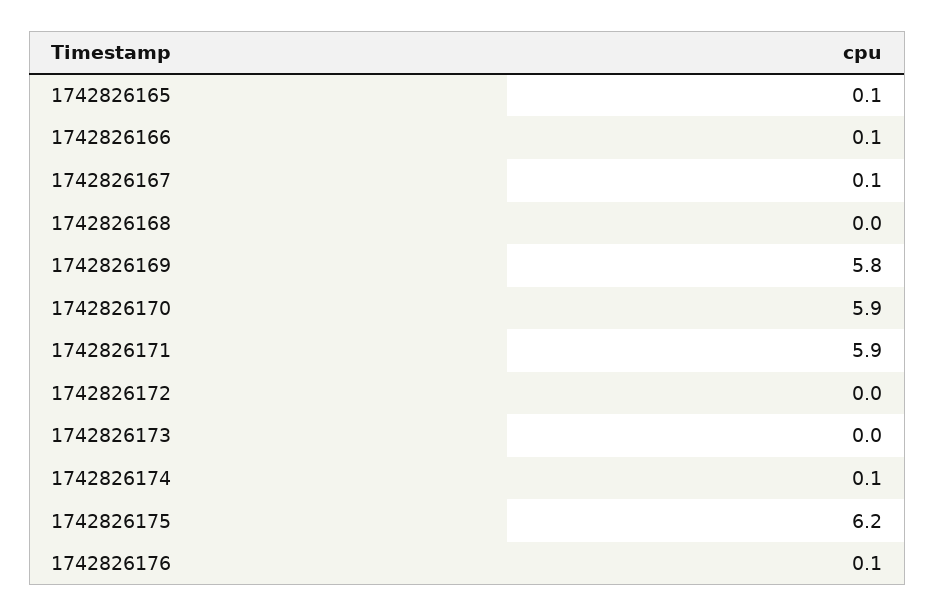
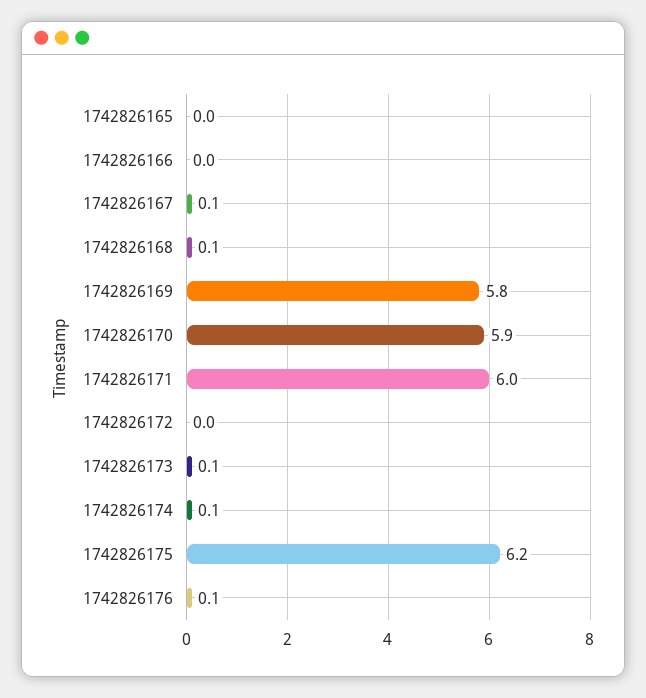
1742826165: 0.1 -> 0
1742826166: 0.1 -> 0
1742826168: 0 -> 0.1
1742826171: 5.9 -> 6
1742826173: 0 -> 0.1

